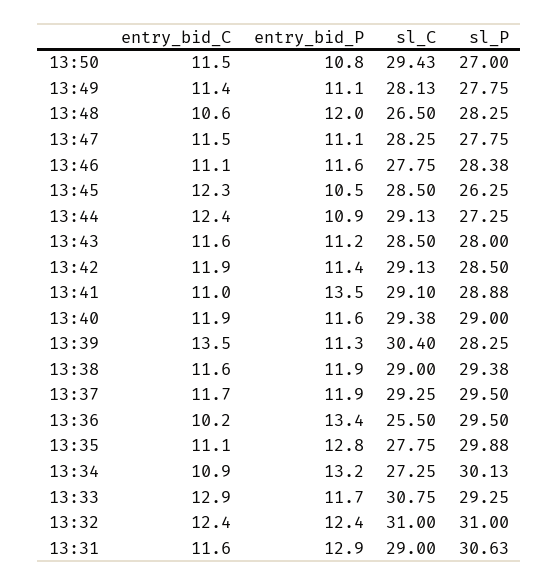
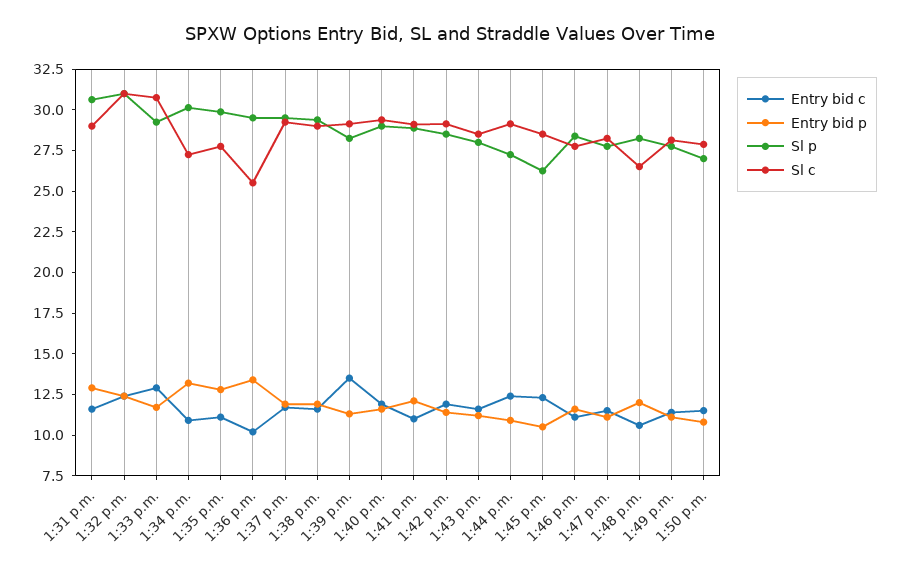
sl_C, 13:50: 29.43 -> 28
entry_bid_P, 13:41: 13.5 -> 12
sl_C, 13:39: 30.4 -> 29

